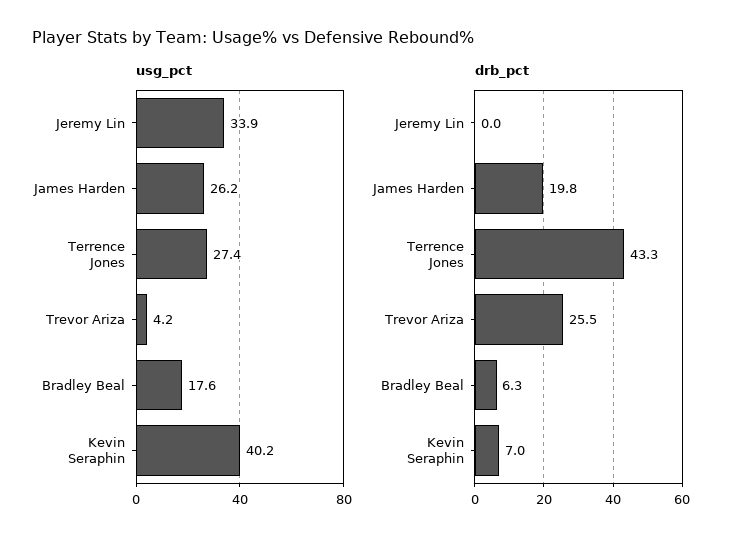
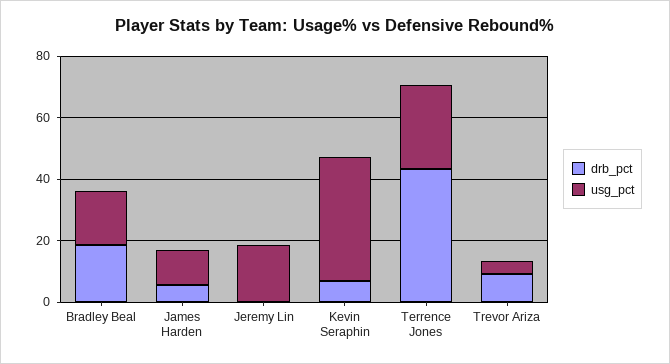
usg_pct, Jeremy Lin: 33.9 -> 20
usg_pct, James Harden: 26.2 -> 10
drb_pct, James Harden: 19.8 -> 5
drb_pct, Trevor Ariza: 25.5 -> 10
drb_pct, Bradley Beal: 6.3 -> 20

